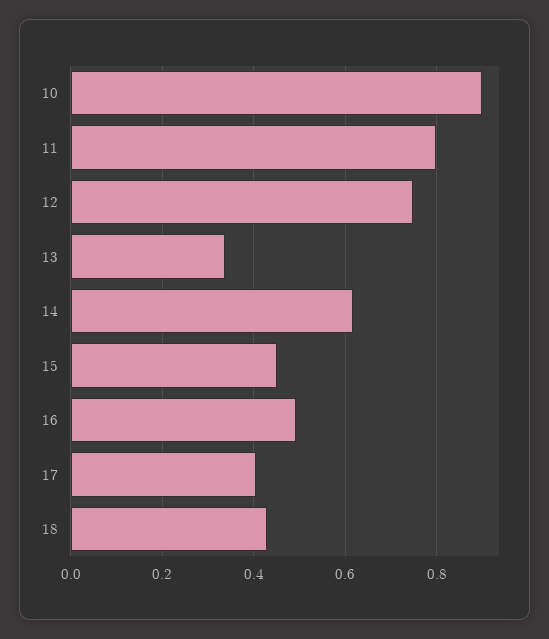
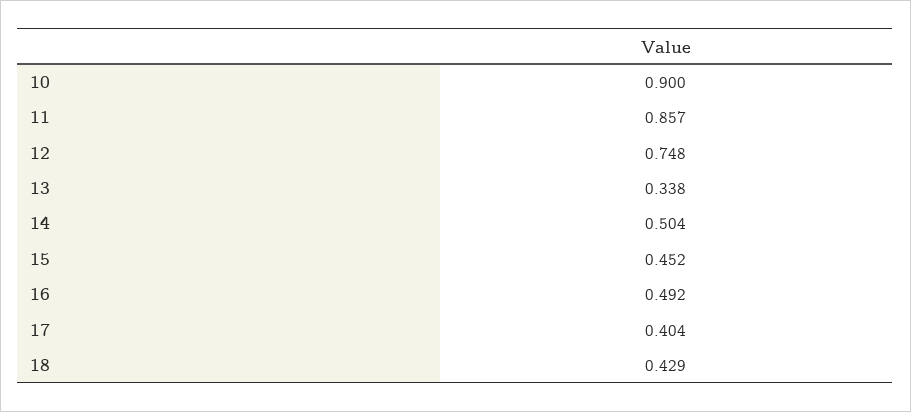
11: 0.8 -> 0.857
14: 0.62 -> 0.504

